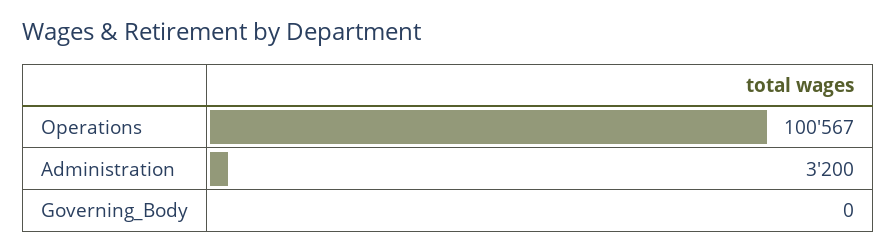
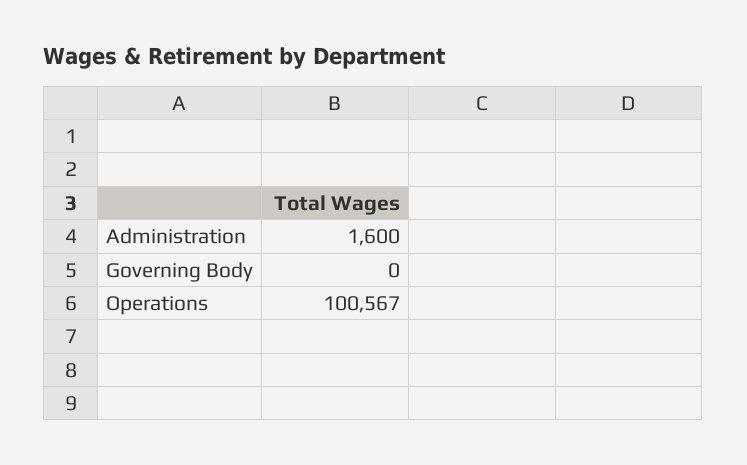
Administration: 3200 -> 1600

